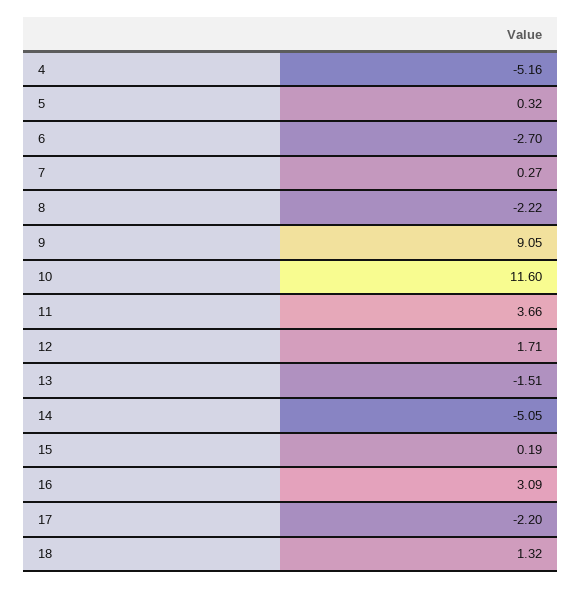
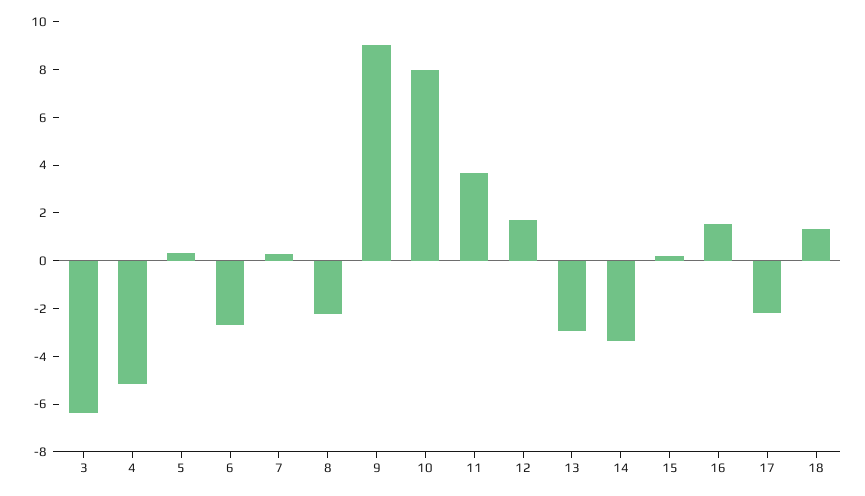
10: 11.6 -> 8
13: -1.51 -> -3
14: -5.05 -> -3.5
16: 3.09 -> 1.5
3: none -> -6.5

